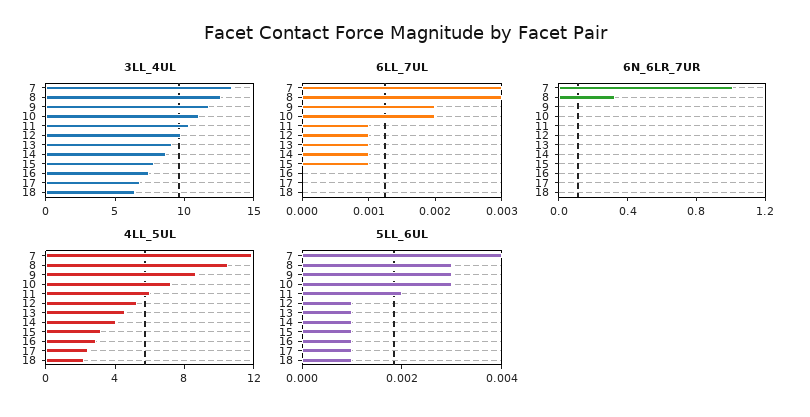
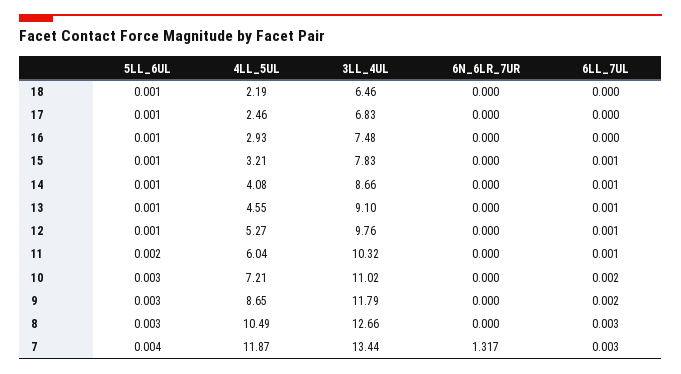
6N_6LR_7UR, 7: 1 -> 1.317
6N_6LR_7UR, 8: 0.3 -> 0

